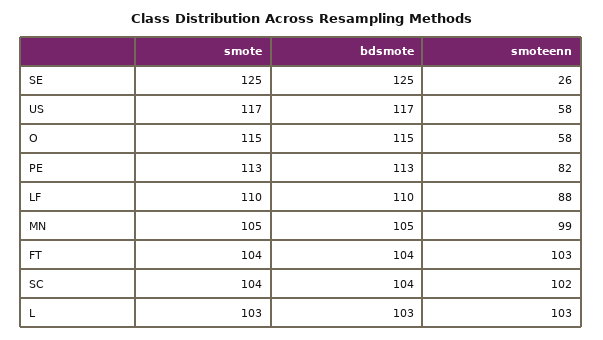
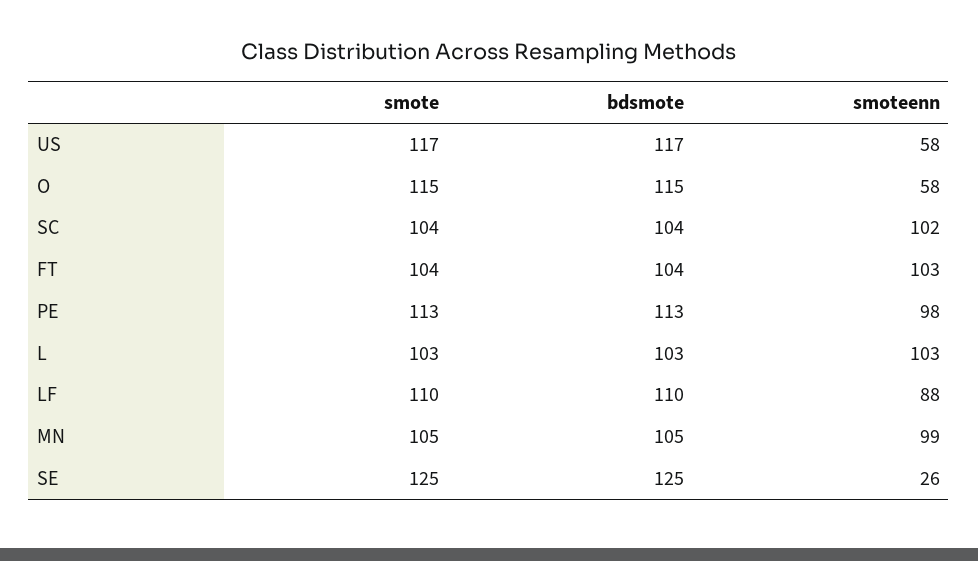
smoteenn, PE: 82 -> 98

